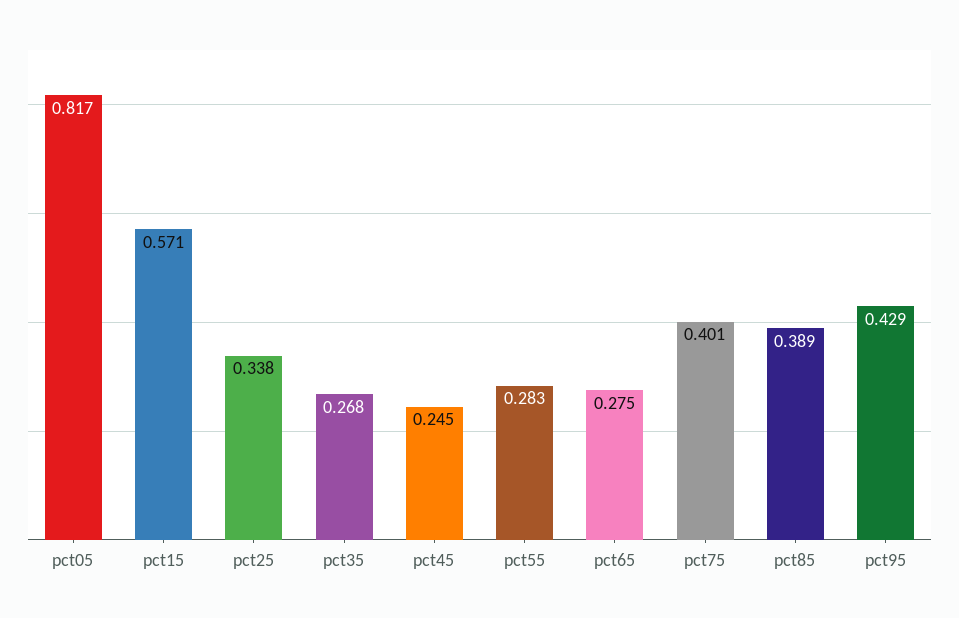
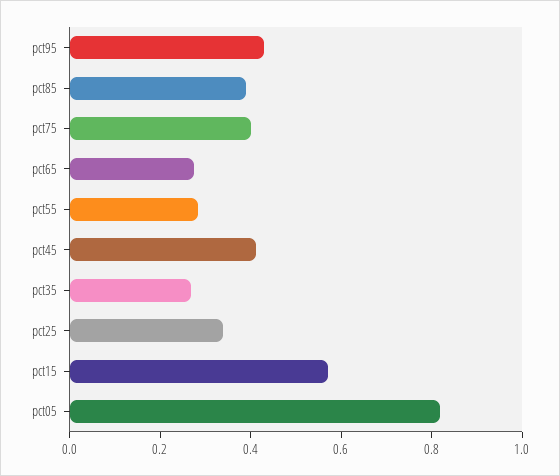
pct45: 0.245 -> 0.4

